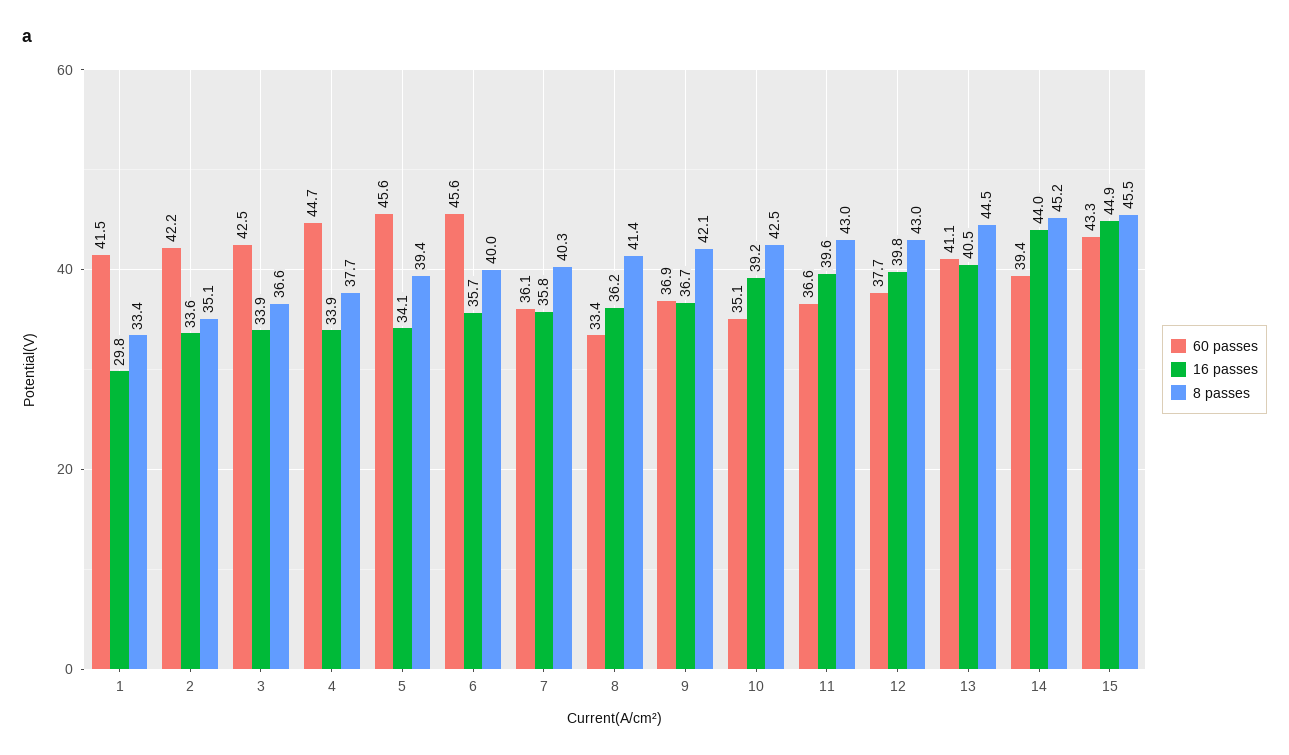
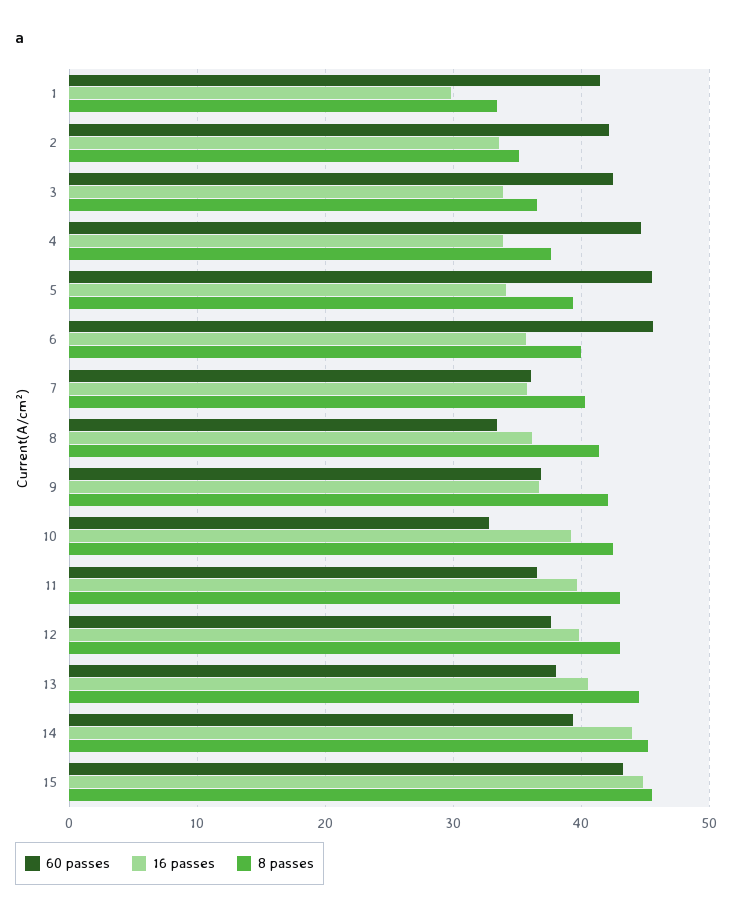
60 passes, 10: 35.1 -> 33
60 passes, 13: 41.1 -> 38

